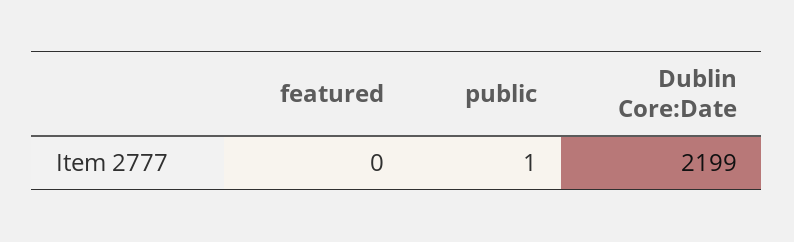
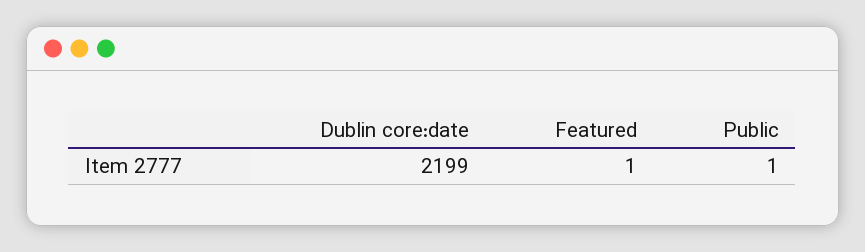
featured: 0 -> 1

